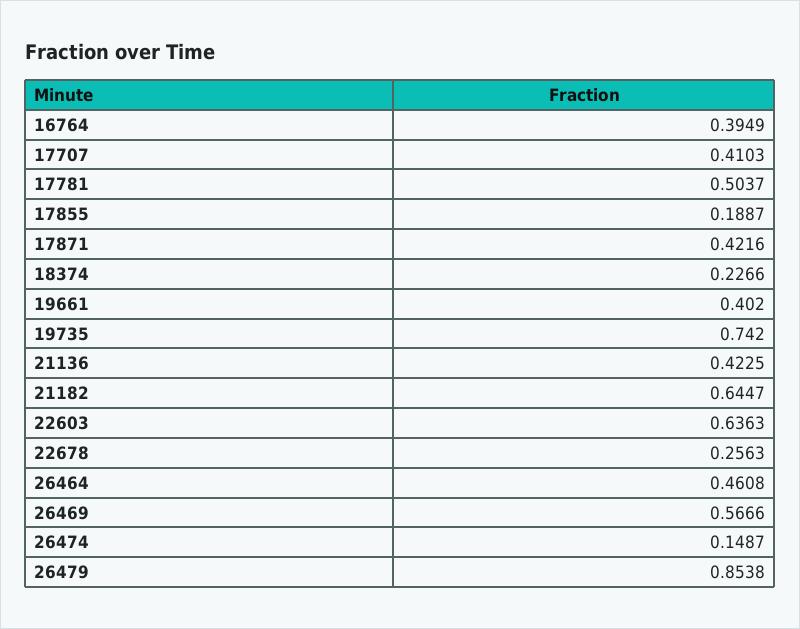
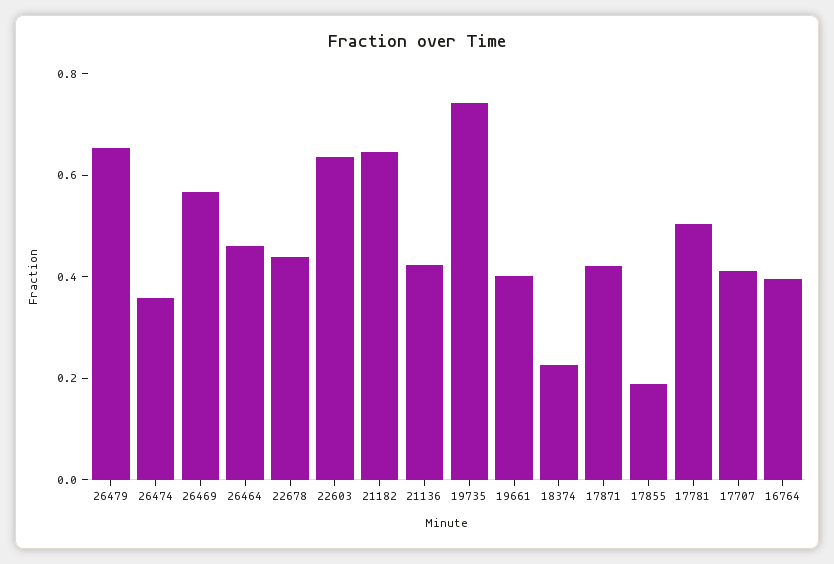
22678: 0.2563 -> 0.45
26474: 0.1487 -> 0.35
26479: 0.8538 -> 0.65

